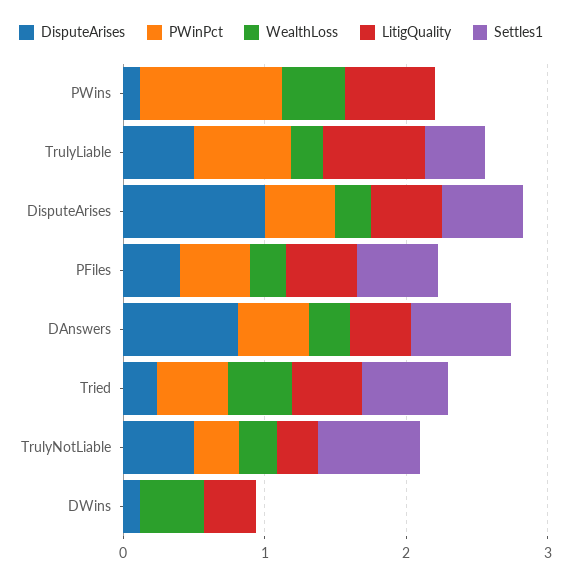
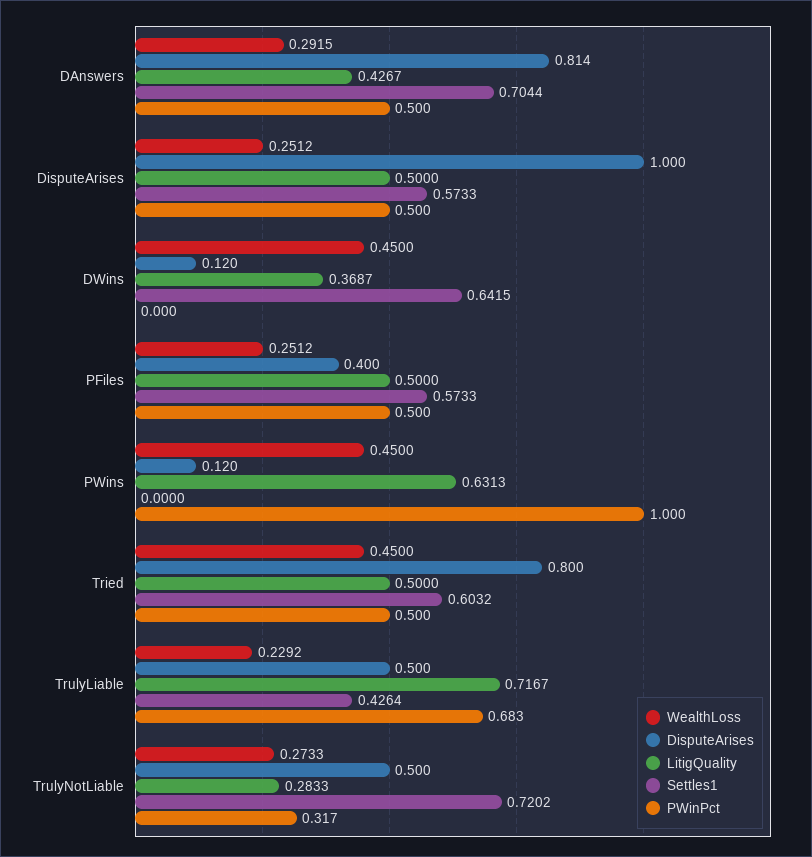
DisputeArises, Tried: 0.2 -> 0.8
Settles1, DWins: 0 -> 0.6415

